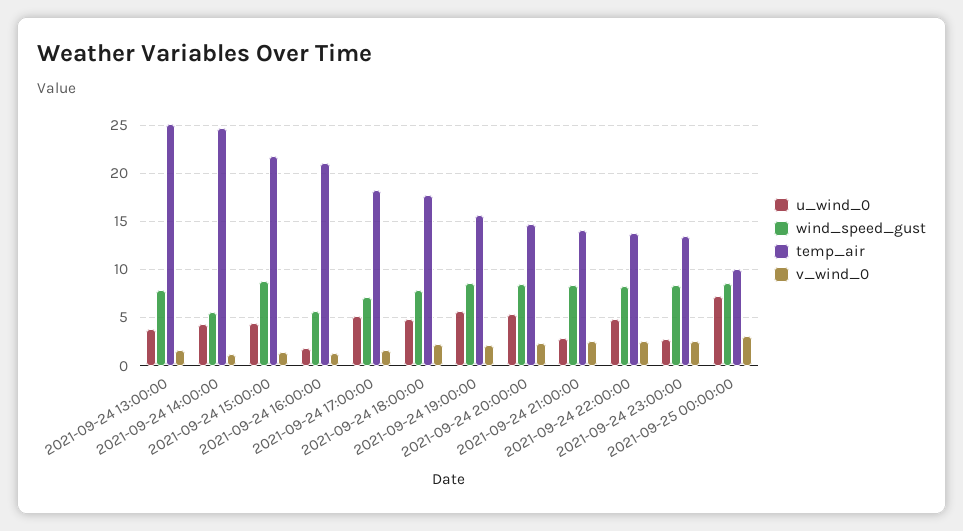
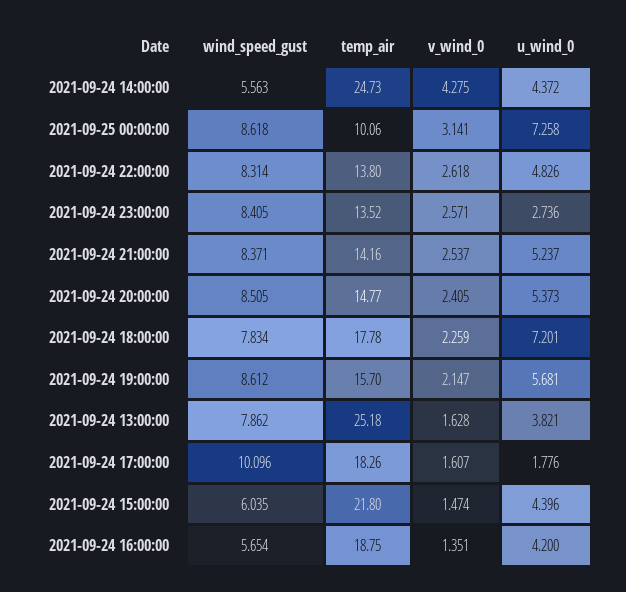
v_wind_0, 2021-09-24 14:00:00: 1 -> 4.275
wind_speed_gust, 2021-09-24 15:00:00: 9 -> 6.035
u_wind_0, 2021-09-24 16:00:00: 2 -> 4.2
temp_air, 2021-09-24 16:00:00: 21 -> 18.75
u_wind_0, 2021-09-24 17:00:00: 5 -> 1.776
wind_speed_gust, 2021-09-24 17:00:00: 7 -> 10.096
u_wind_0, 2021-09-24 18:00:00: 5 -> 7.201
u_wind_0, 2021-09-24 21:00:00: 3 -> 5.237

